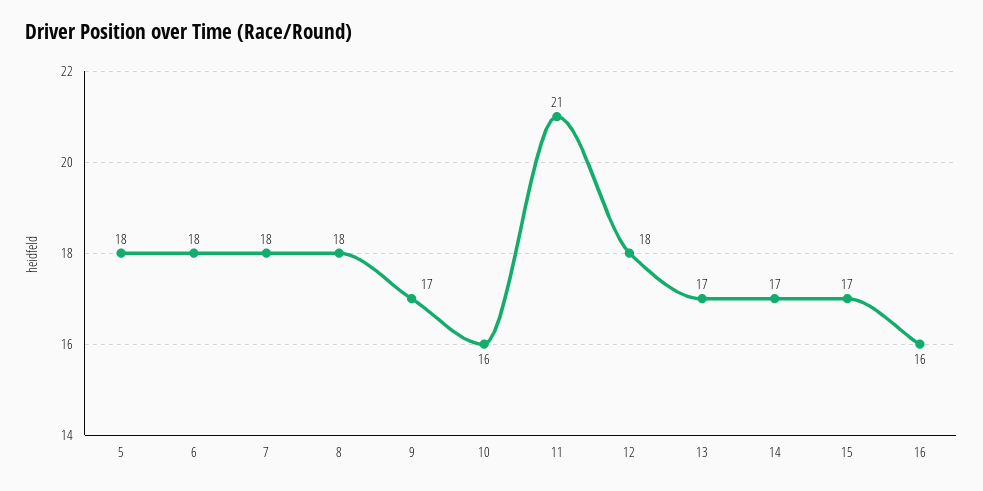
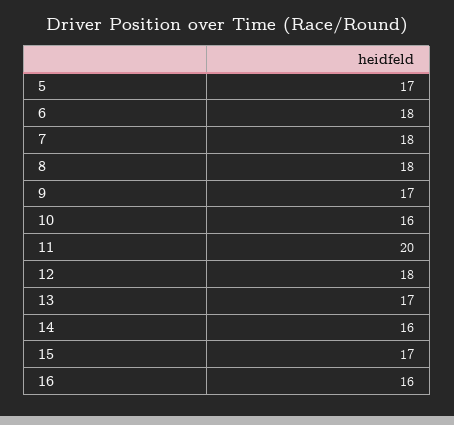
5: 18 -> 17
11: 21 -> 20
14: 17 -> 16

